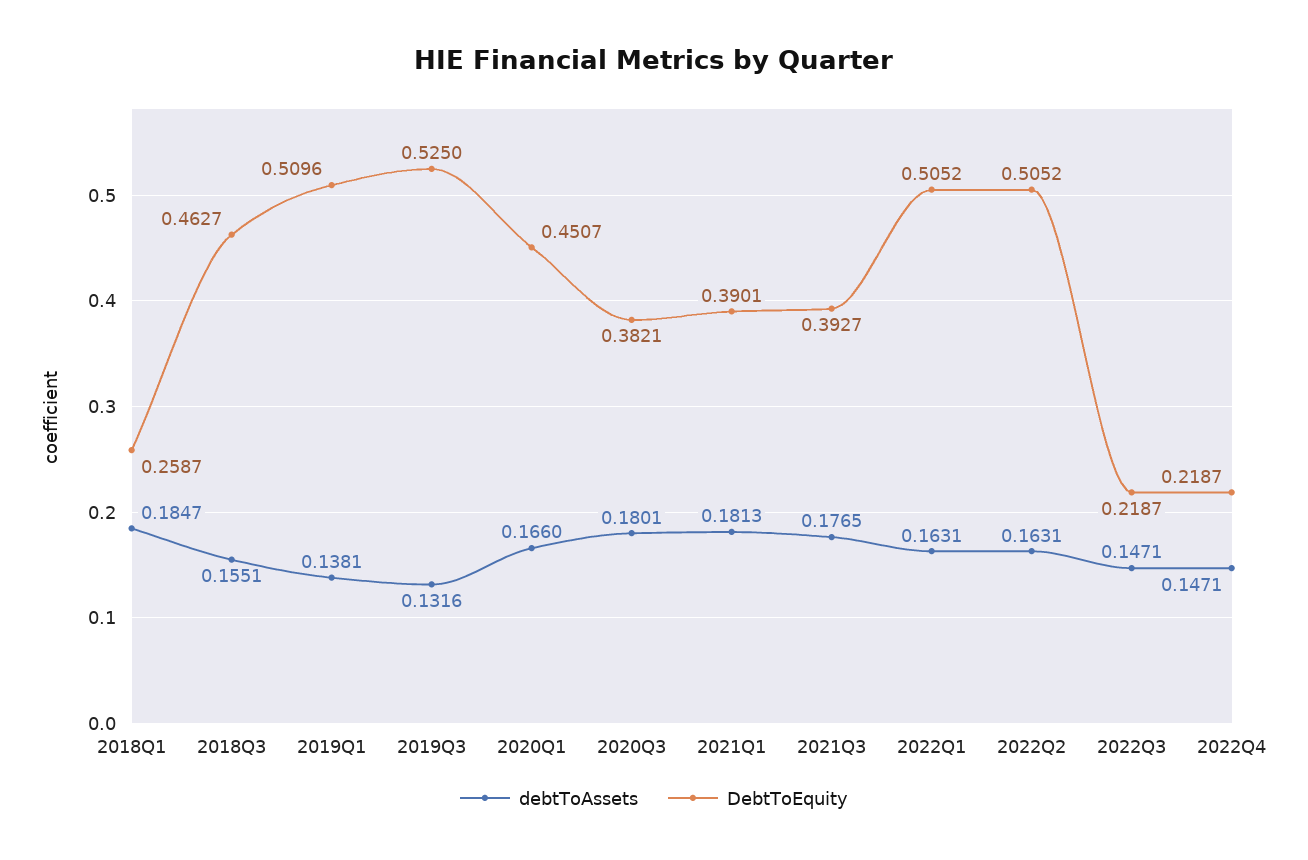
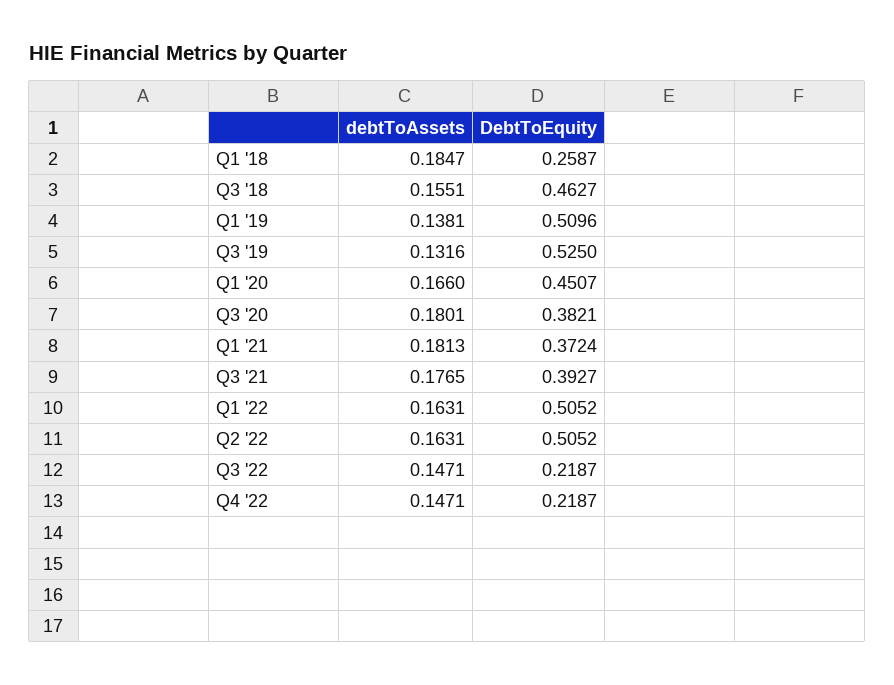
DebtToEquity, 2021Q1: 0.3901 -> 0.3724

